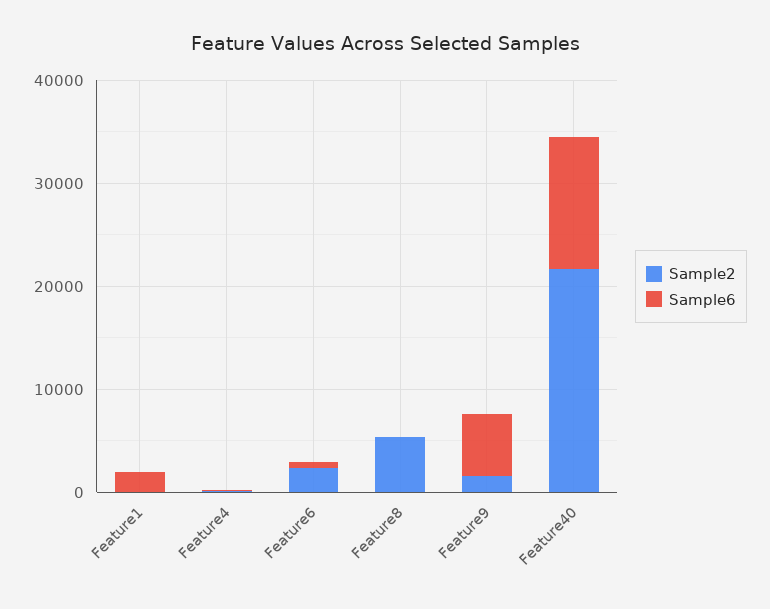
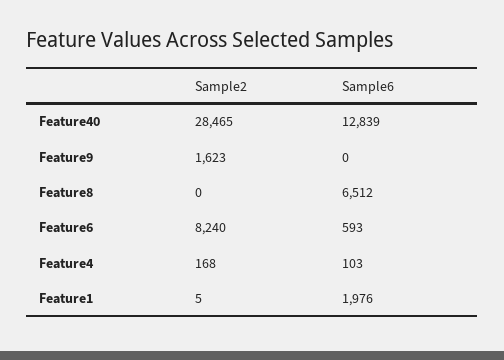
Sample2, Feature6: 2000 -> 8240
Sample2, Feature8: 6000 -> 0
Sample6, Feature8: 0 -> 6512
Sample6, Feature9: 6000 -> 0
Sample2, Feature40: 22000 -> 28465

